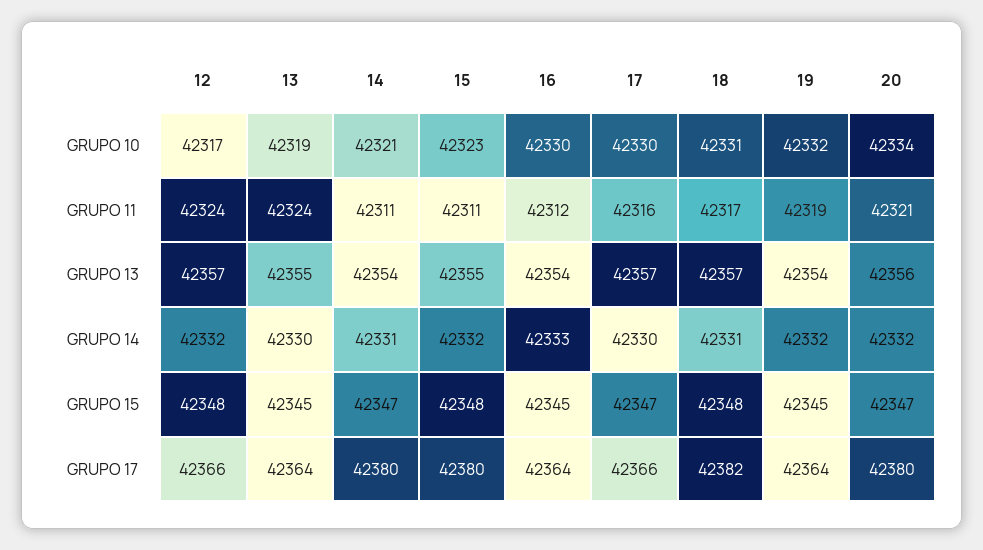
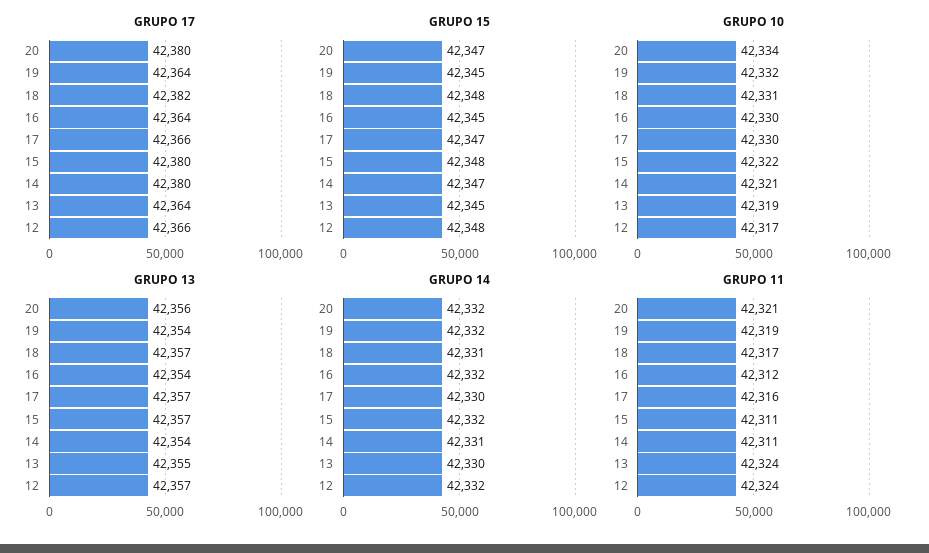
GRUPO 10, 15: 42323 -> 42322
GRUPO 13, 15: 42355 -> 42357
GRUPO 14, 16: 42333 -> 42332

